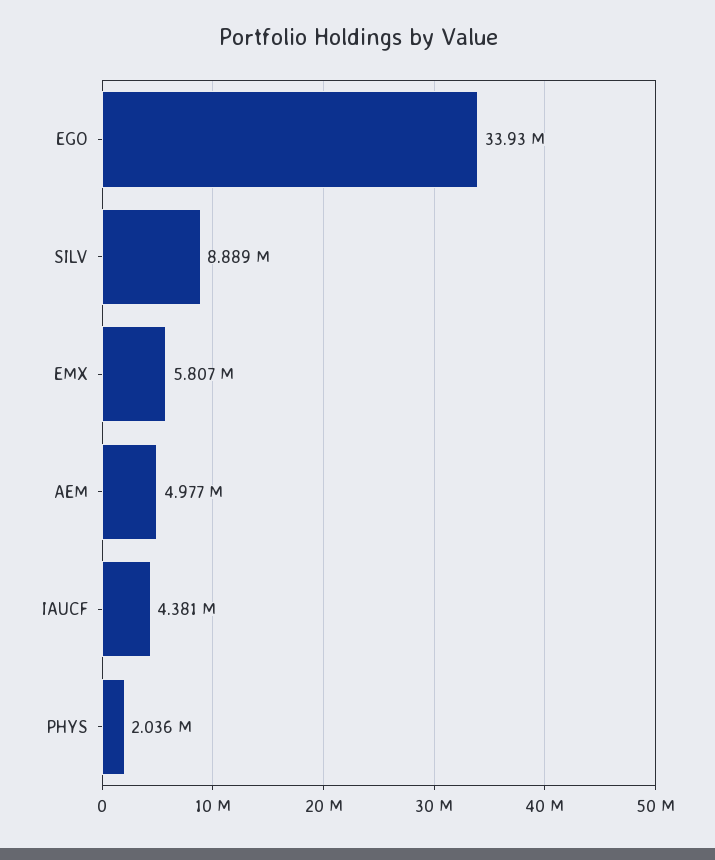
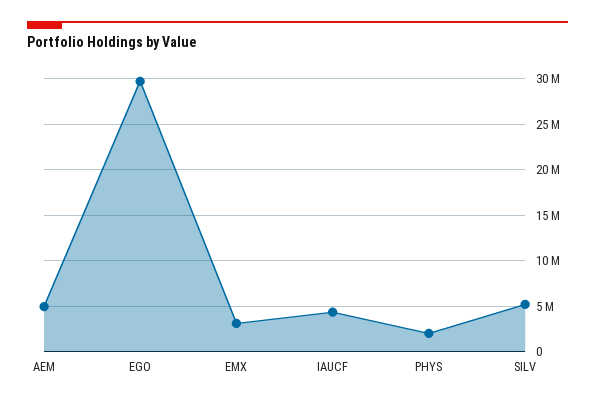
EGO: 33930000 -> 30000000
SILV: 8889000 -> 5000000
EMX: 5807000 -> 3000000

